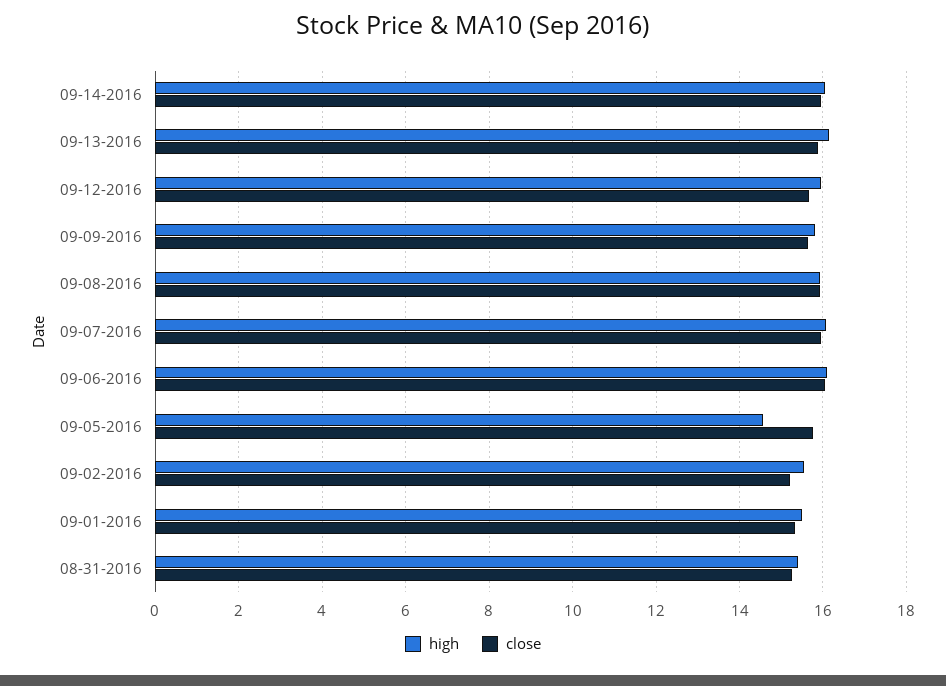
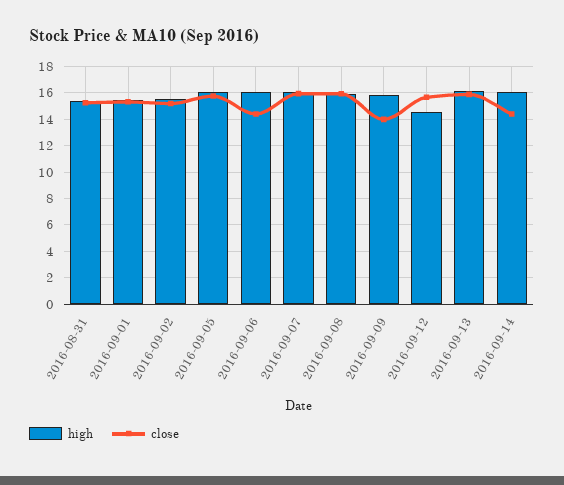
close, 09-14-2016: 16 -> 14.5
high, 09-12-2016: 16 -> 14.5
close, 09-09-2016: 15.6 -> 14
close, 09-06-2016: 16 -> 14.5
high, 09-05-2016: 14.6 -> 16

